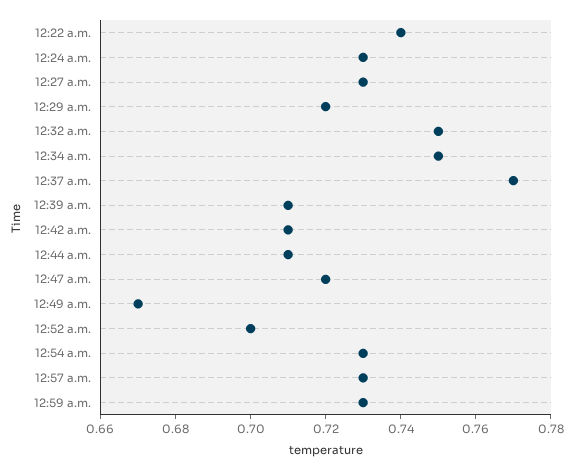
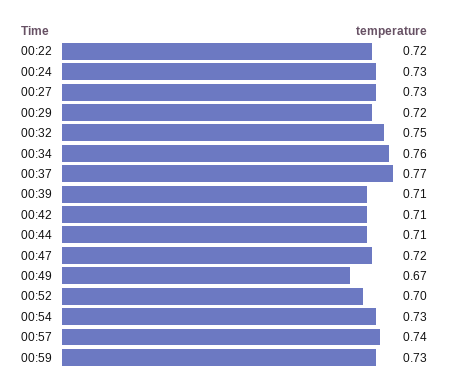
12:22 a.m.: 0.74 -> 0.72
12:34 a.m.: 0.75 -> 0.76
12:57 a.m.: 0.73 -> 0.74

